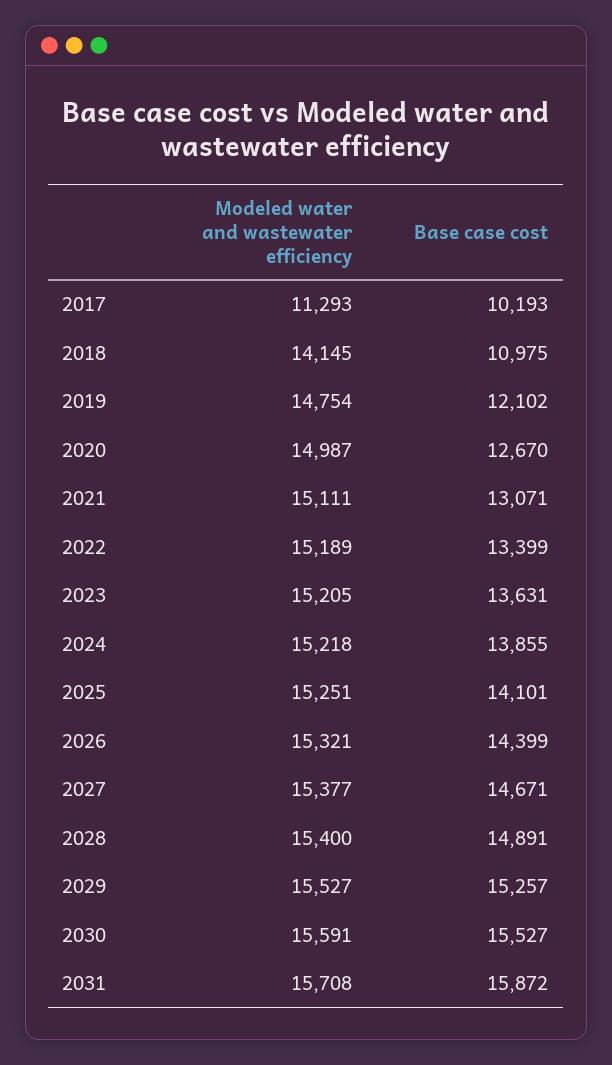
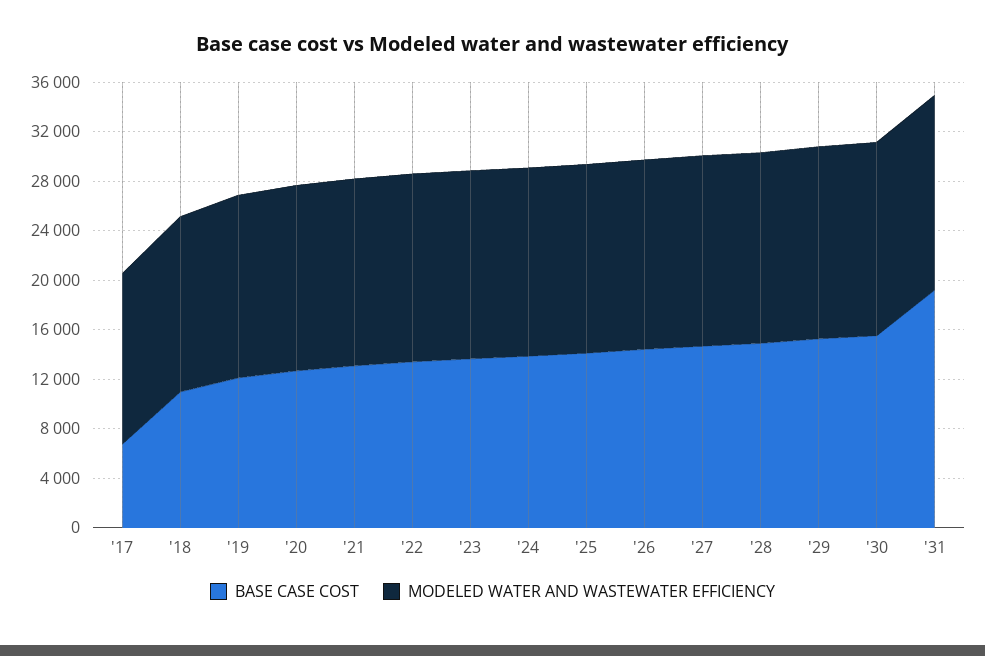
Modeled water and wastewater efficiency, 2017: 11293 -> 14000
Base case cost, 2017: 10193 -> 7000
Base case cost, 2031: 15872 -> 19000

